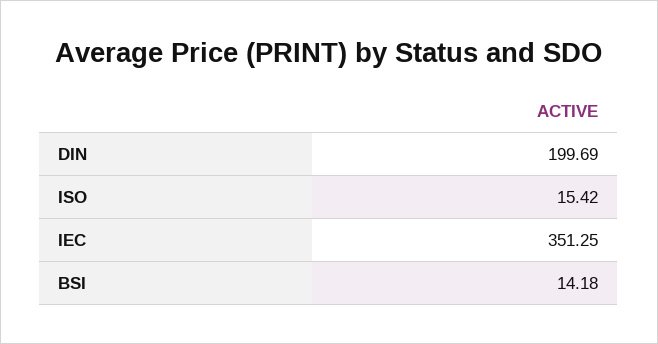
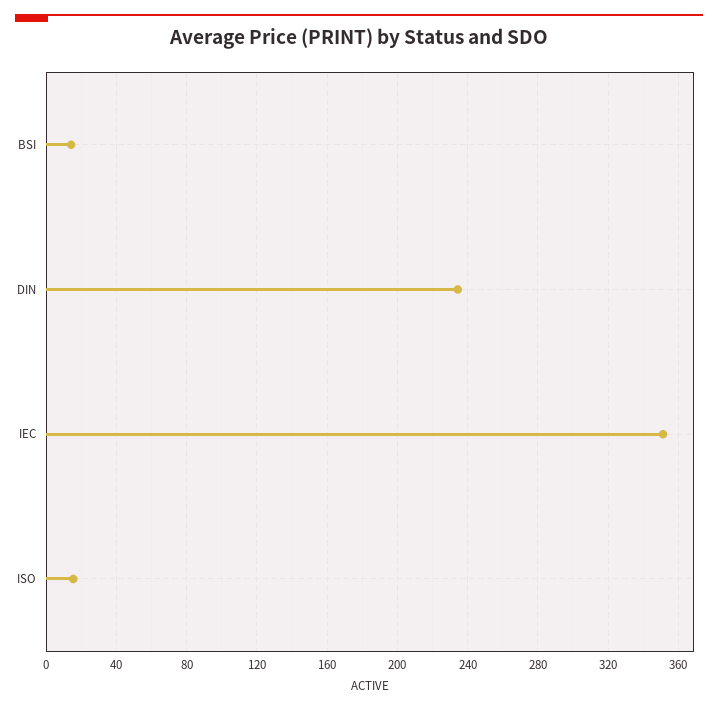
DIN: 199.69 -> 235

